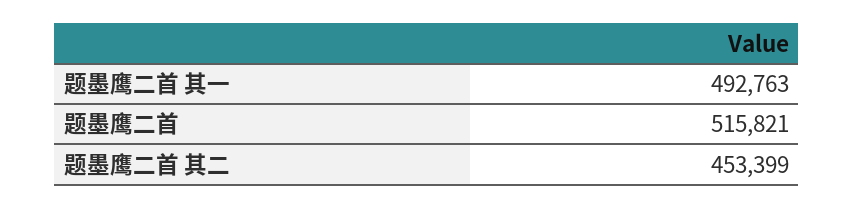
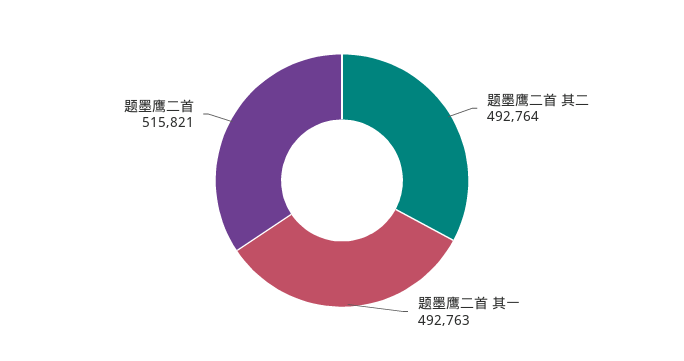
题墨鹰二首 其二: 453399 -> 492764

